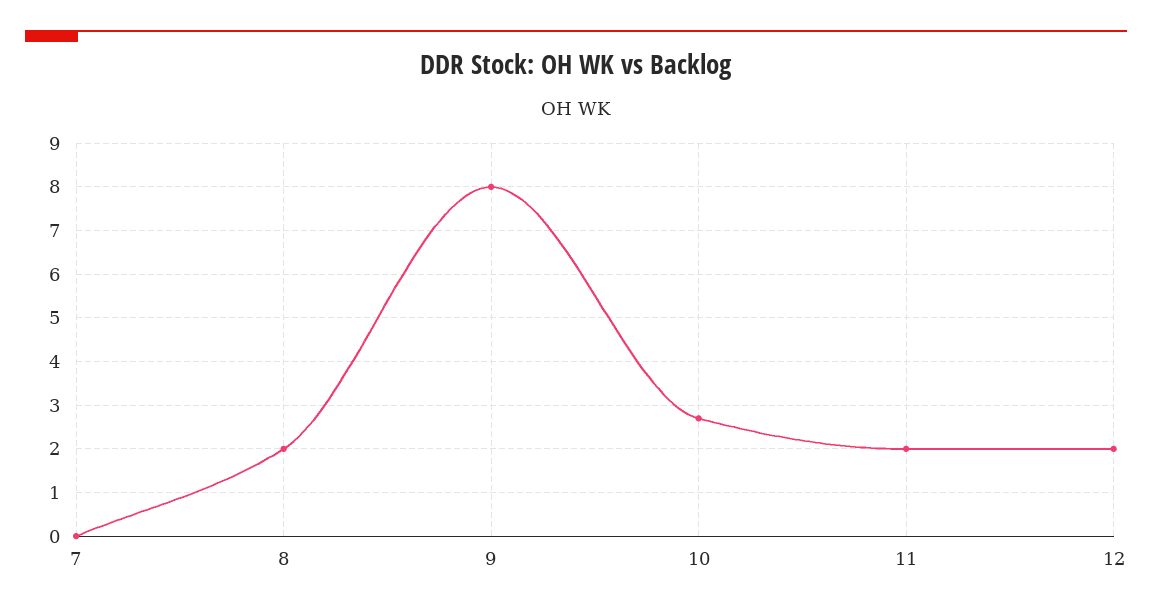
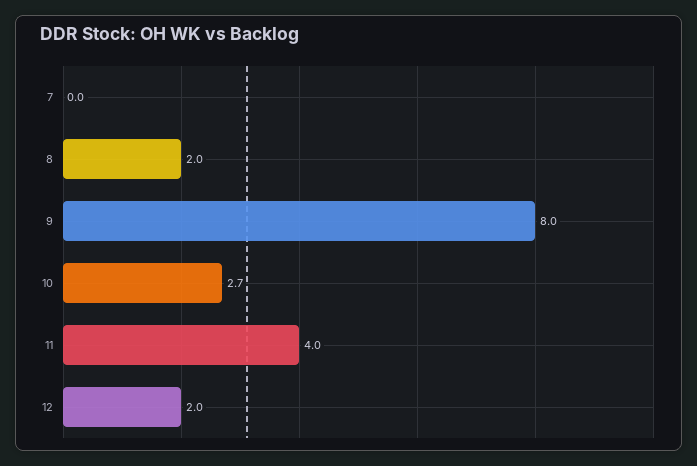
11: 2 -> 4

